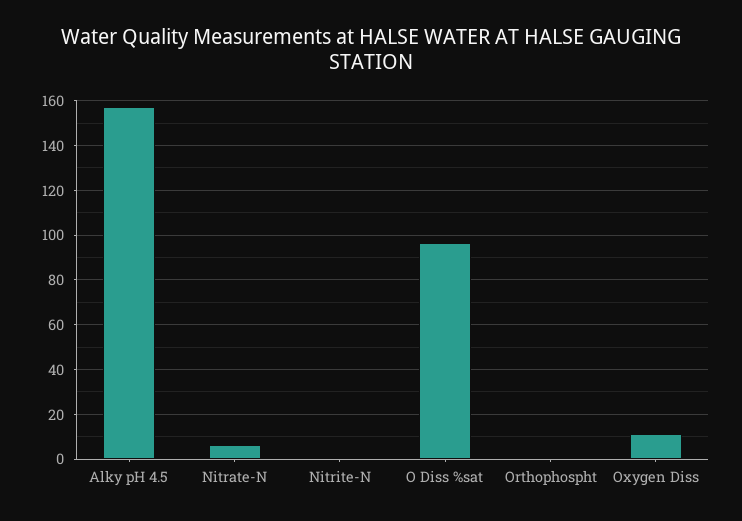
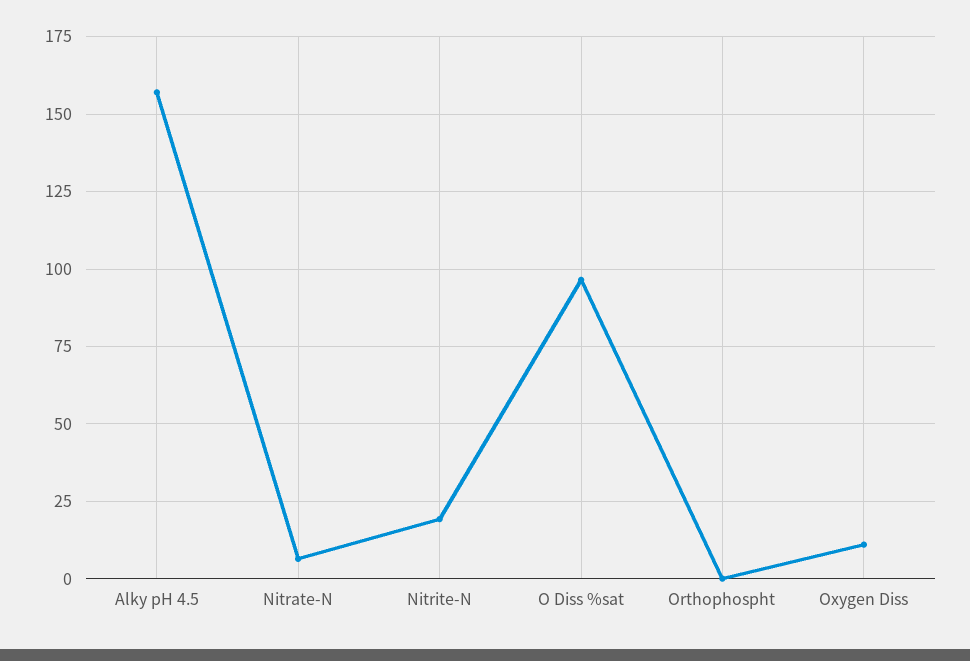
Nitrite-N: 0 -> 20

